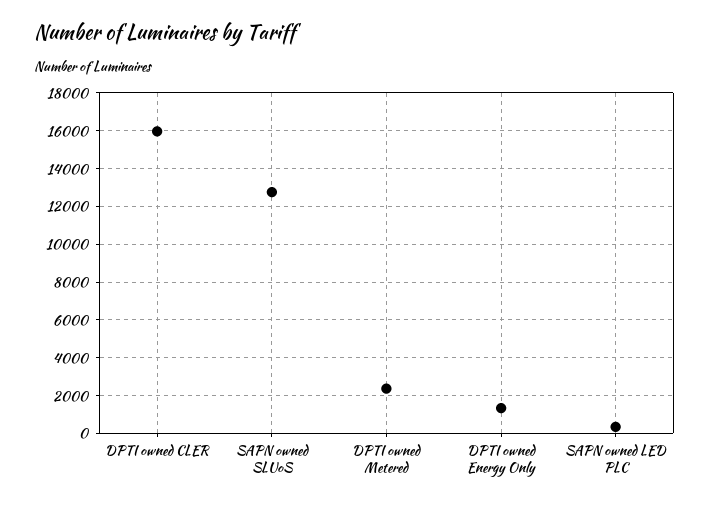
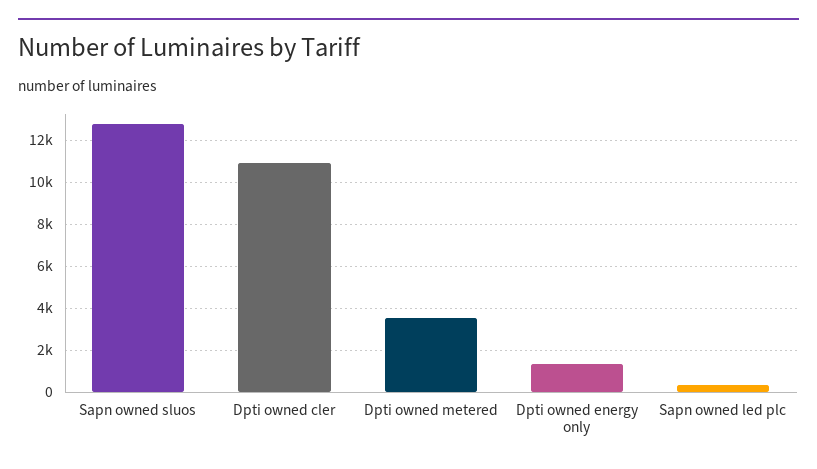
DPTI owned CLER: 16000 -> 11000
DPTI owned Metered: 2500 -> 3500

